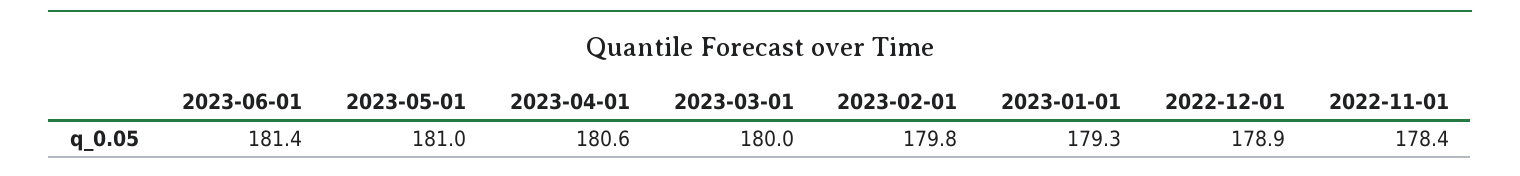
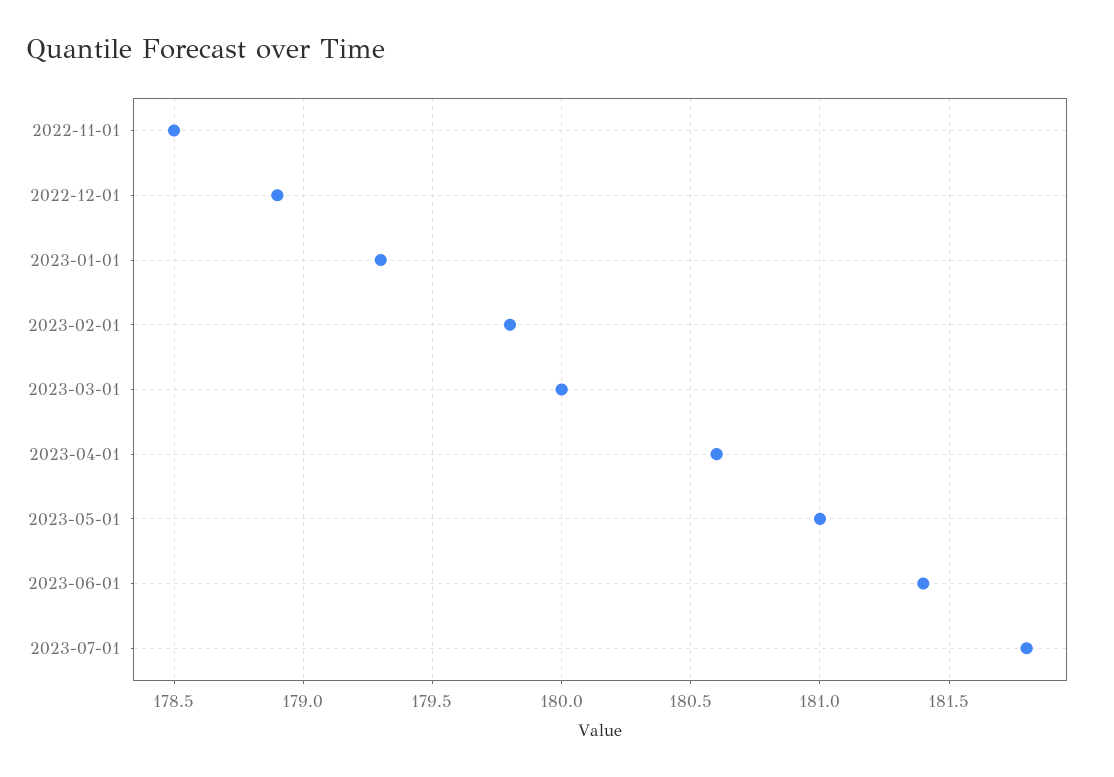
2022-11-01: 178.4 -> 178.5
2023-07-01: none -> 181.8

